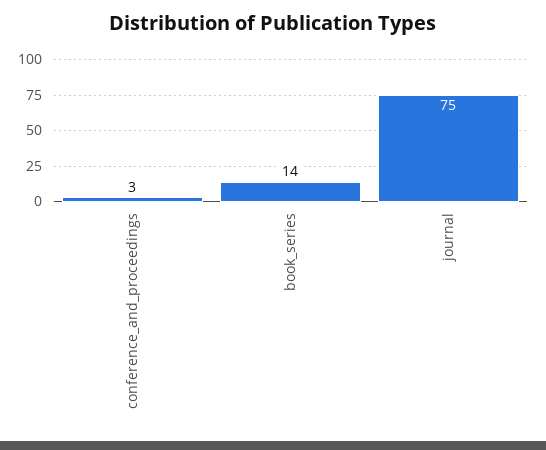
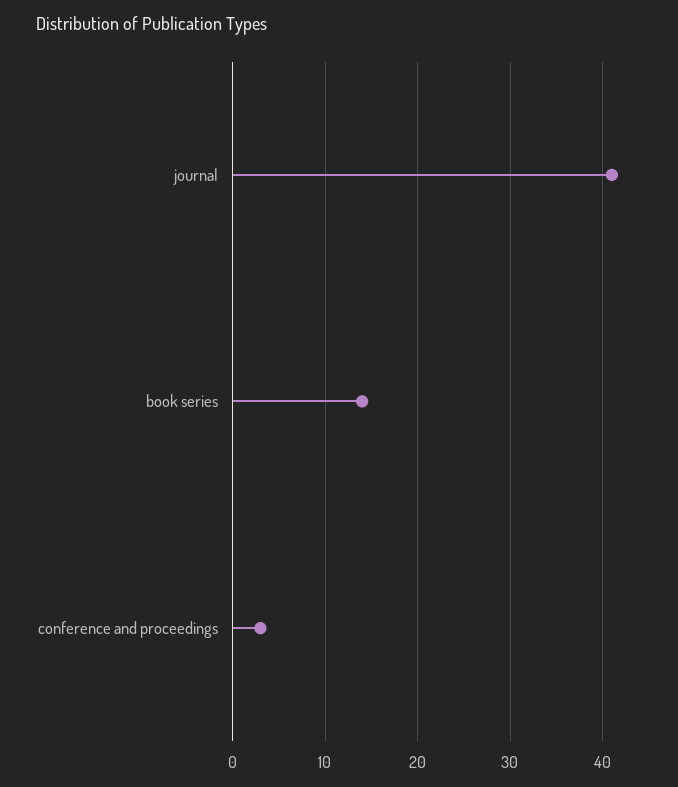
journal: 75 -> 41

